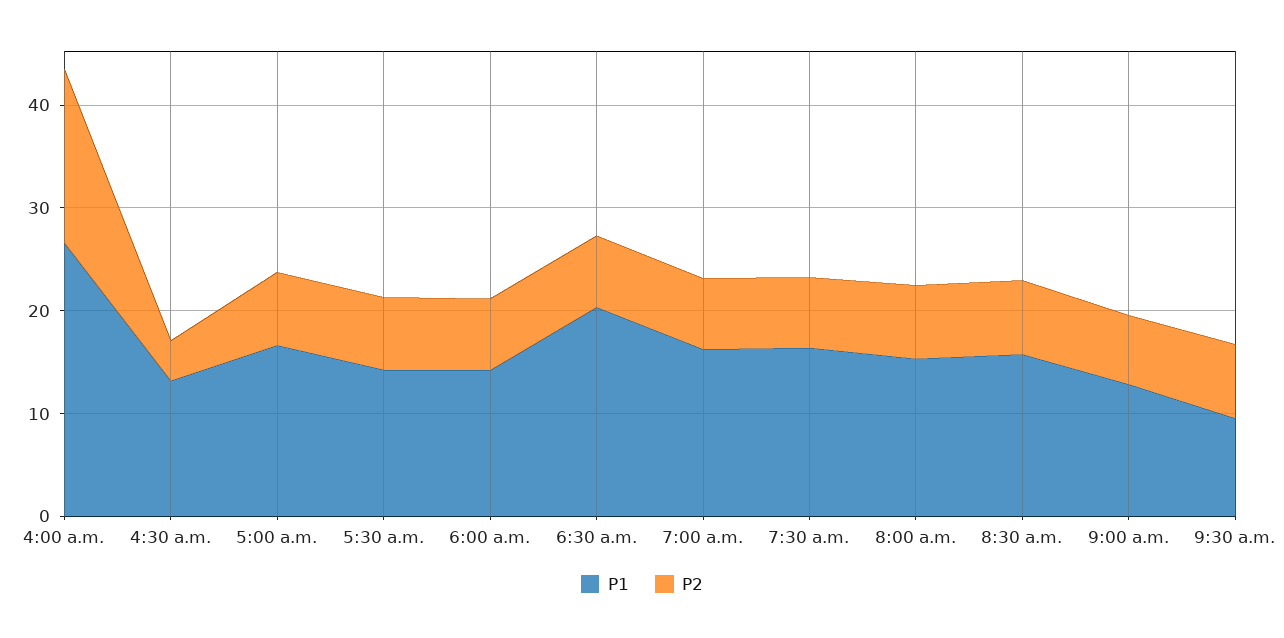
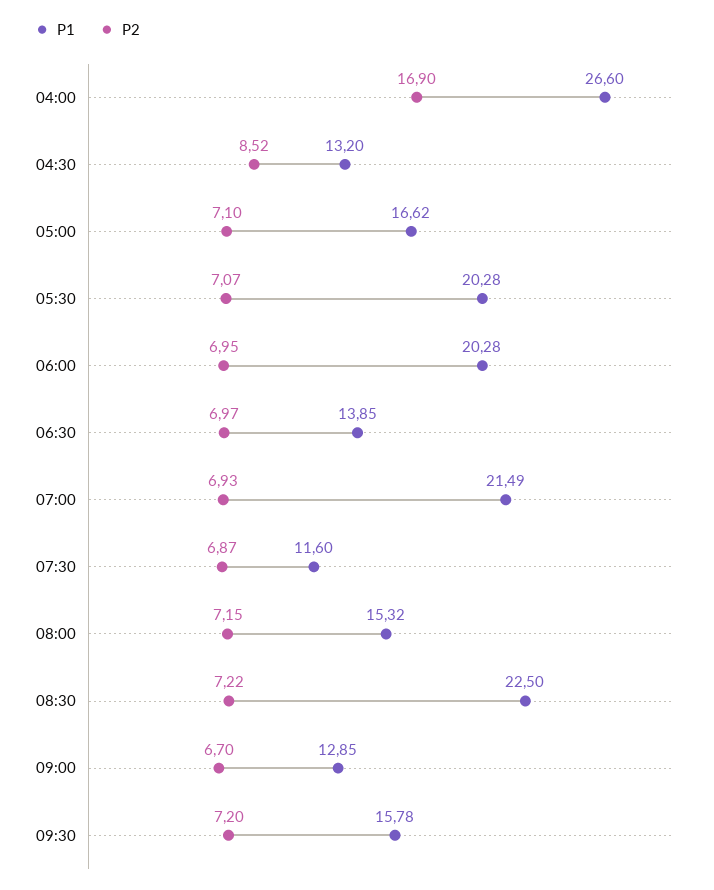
P2, 4:30 a.m.: 4 -> 8.52
P1, 5:30 a.m.: 14 -> 20.28
P1, 6:00 a.m.: 14 -> 20.28
P1, 6:30 a.m.: 20 -> 13.85
P1, 7:00 a.m.: 16 -> 21.49
P1, 7:30 a.m.: 16 -> 11.6
P1, 8:30 a.m.: 16 -> 22.5
P1, 9:30 a.m.: 10 -> 15.78

